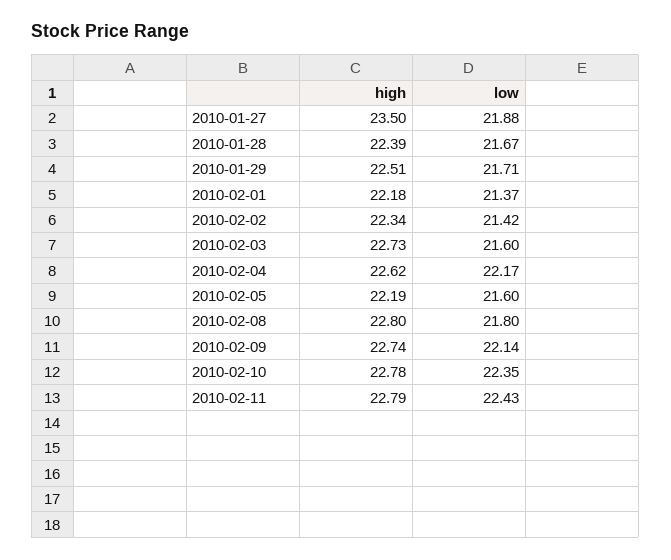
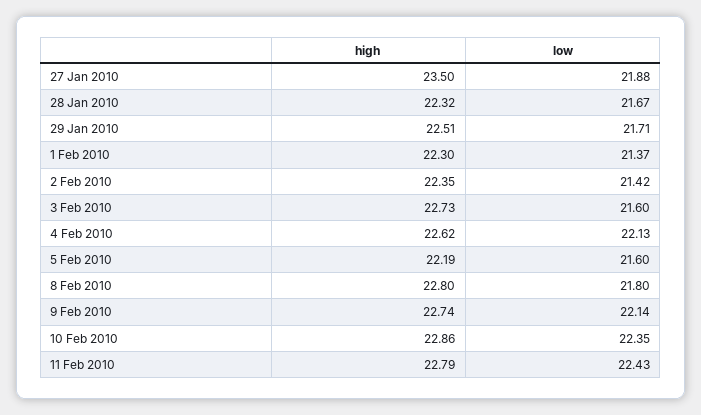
high, 2010-01-28: 22.39 -> 22.32
high, 2010-02-01: 22.18 -> 22.3
high, 2010-02-02: 22.34 -> 22.35
low, 2010-02-04: 22.17 -> 22.13
high, 2010-02-10: 22.78 -> 22.86

